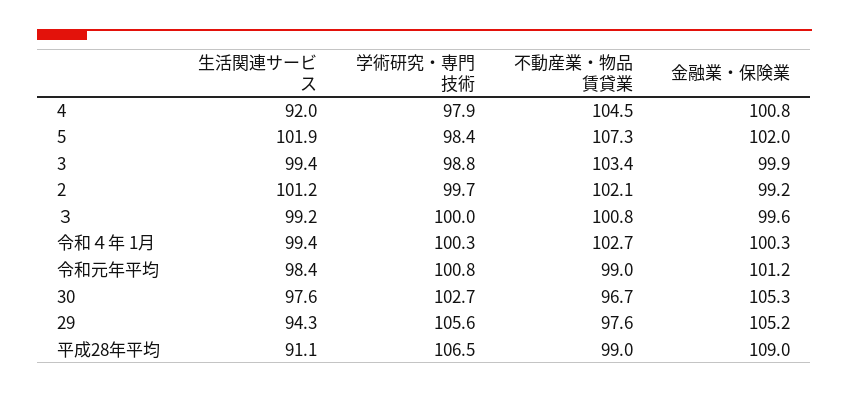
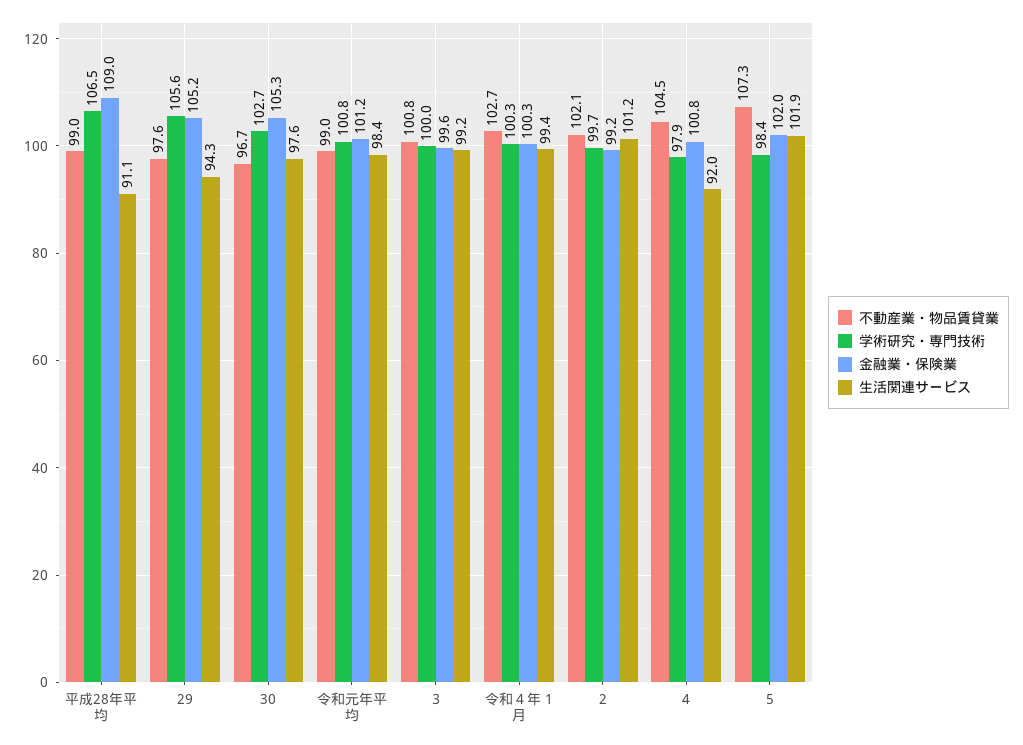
生活関連サービス, 3: 99.4 -> none
学術研究・専門技術, 3: 98.8 -> none
不動産業・物品賃貸業, 3: 103.4 -> none
金融業・保険業, 3: 99.9 -> none

